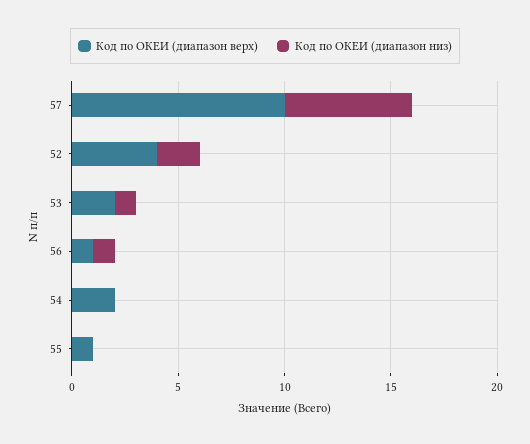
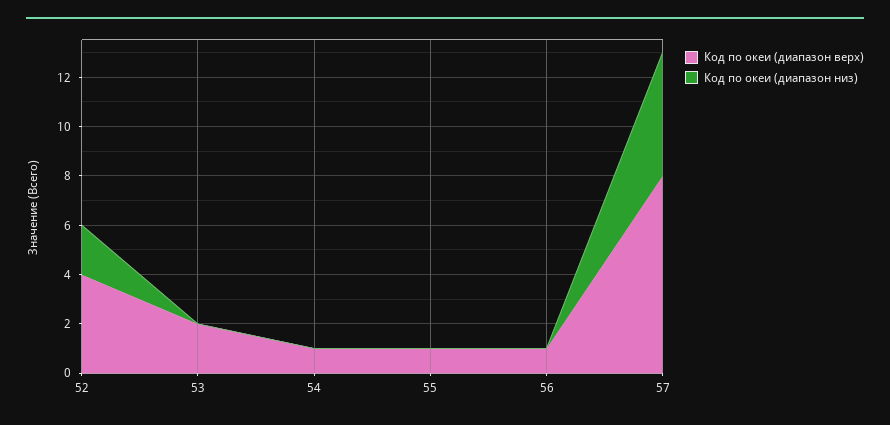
Код по ОКЕИ (диапазон верх), 57: 10 -> 8
Код по ОКЕИ (диапазон низ), 57: 6 -> 5
Код по ОКЕИ (диапазон низ), 53: 1 -> 0
Код по ОКЕИ (диапазон низ), 56: 1 -> 0
Код по ОКЕИ (диапазон верх), 54: 2 -> 1

